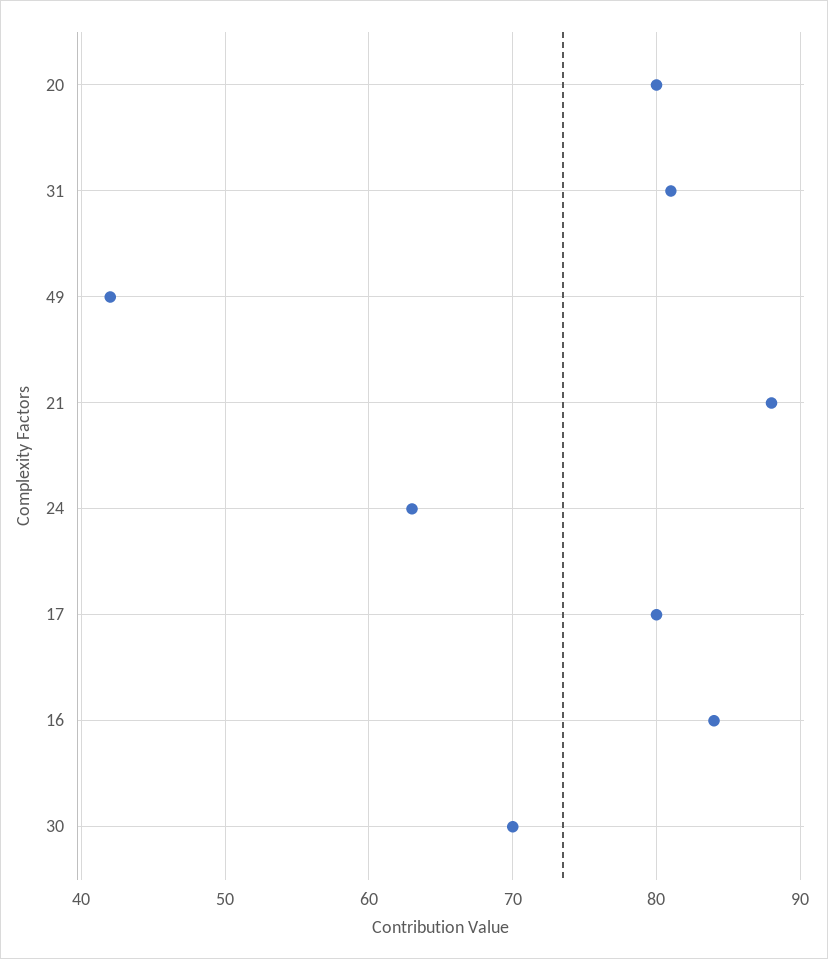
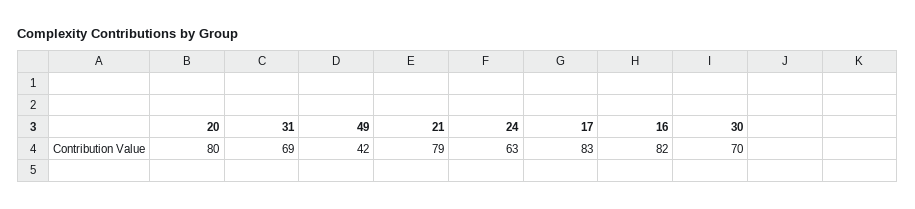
31: 81 -> 69
21: 88 -> 79
17: 80 -> 83
16: 84 -> 82

